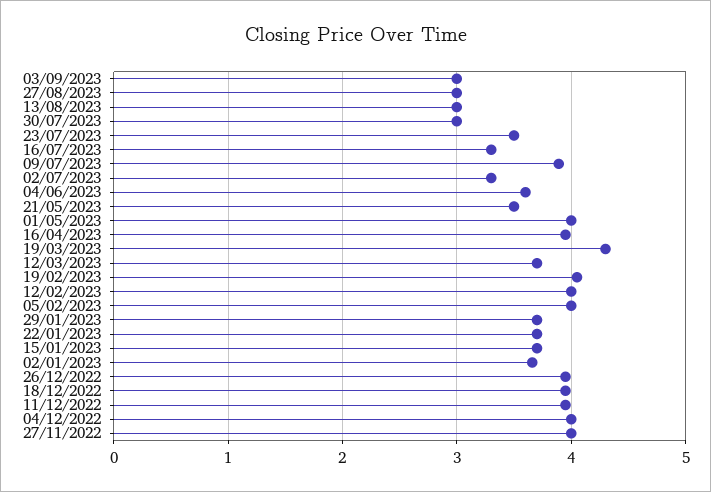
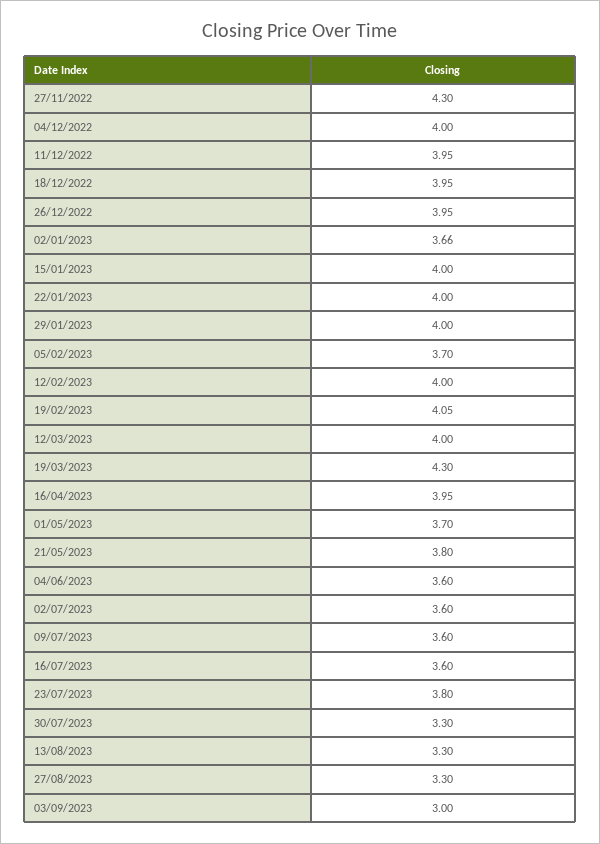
27/08/2023: 3 -> 3.3
13/08/2023: 3 -> 3.3
30/07/2023: 3 -> 3.3
23/07/2023: 3.5 -> 3.8
16/07/2023: 3.3 -> 3.6
09/07/2023: 3.9 -> 3.6
02/07/2023: 3.3 -> 3.6
21/05/2023: 3.5 -> 3.8
01/05/2023: 4 -> 3.7
12/03/2023: 3.7 -> 4
05/02/2023: 4 -> 3.7
29/01/2023: 3.7 -> 4
22/01/2023: 3.7 -> 4
15/01/2023: 3.7 -> 4
27/11/2022: 4 -> 4.3

